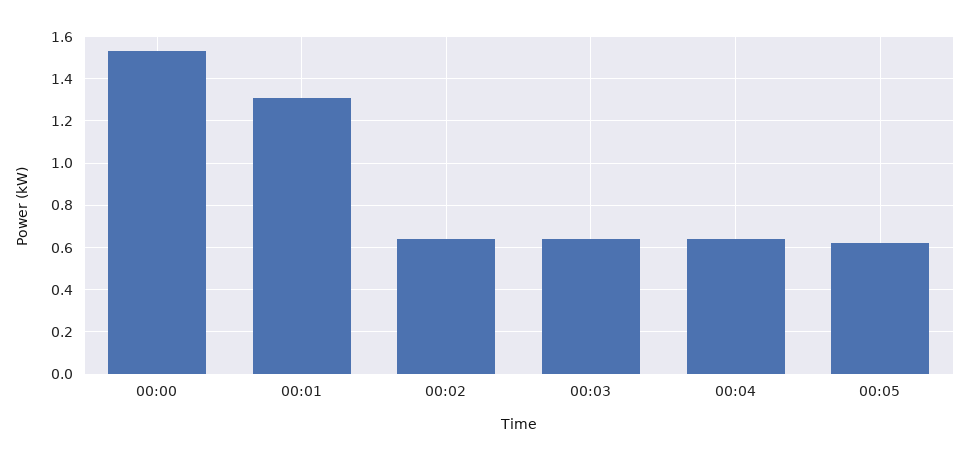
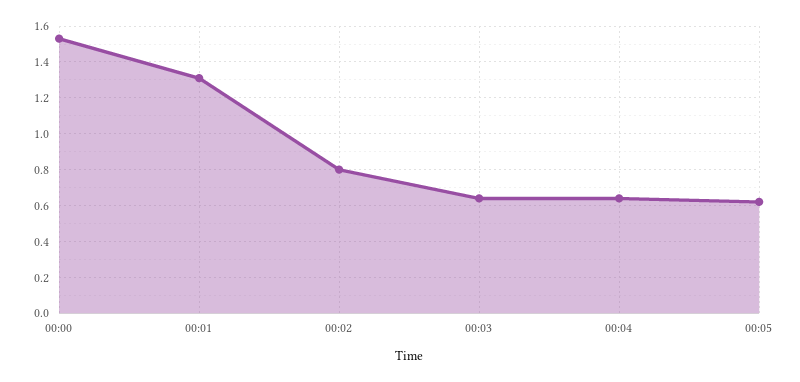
00:02: 0.65 -> 0.8

